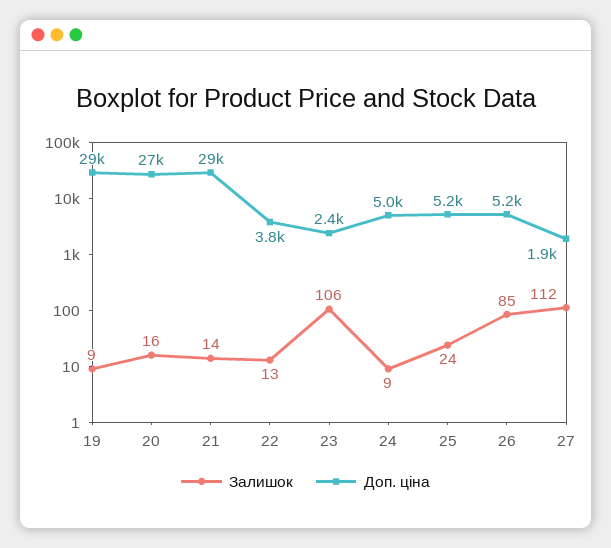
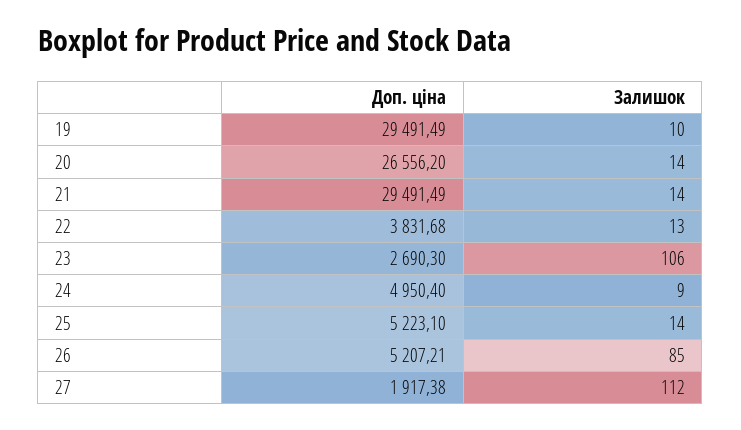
Залишок, 19: 9 -> 10
Залишок, 20: 16 -> 14
Доп. ціна, 23: 2400 -> 2690.3
Залишок, 25: 24 -> 14

